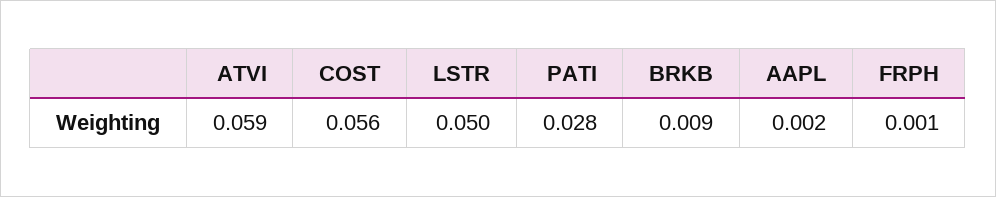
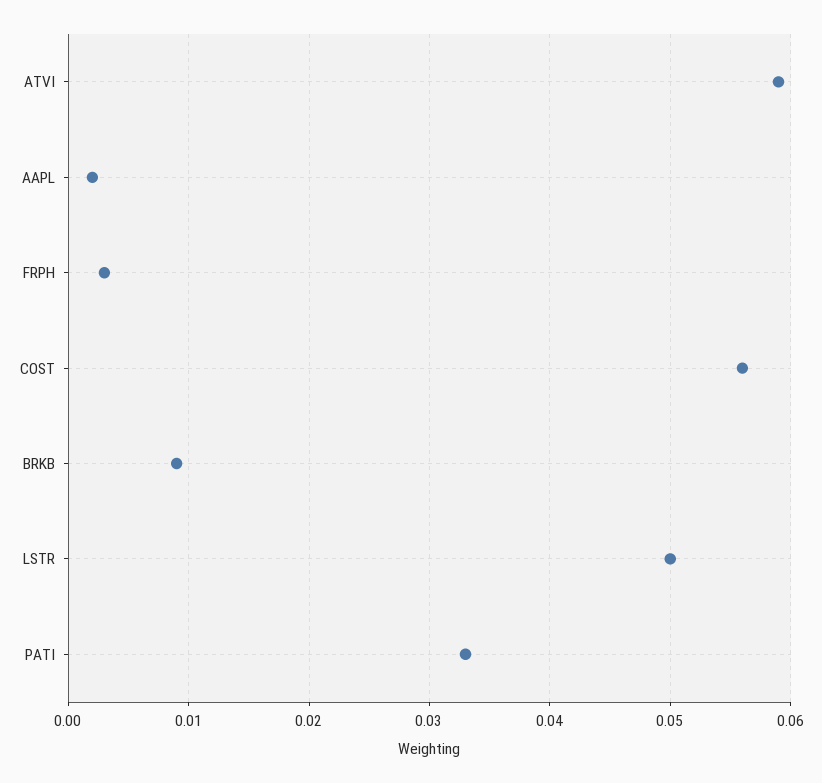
PATI: 0.028 -> 0.033
FRPH: 0.001 -> 0.003

